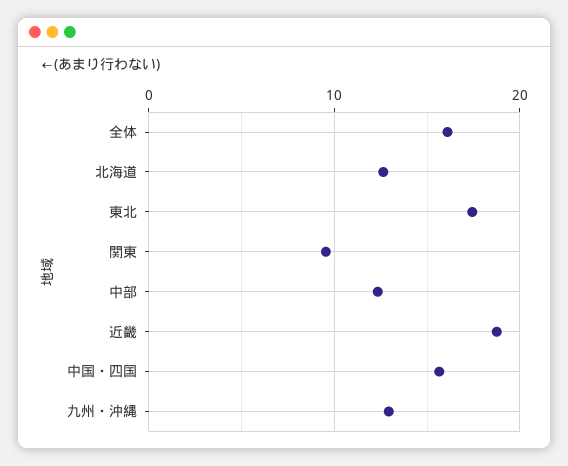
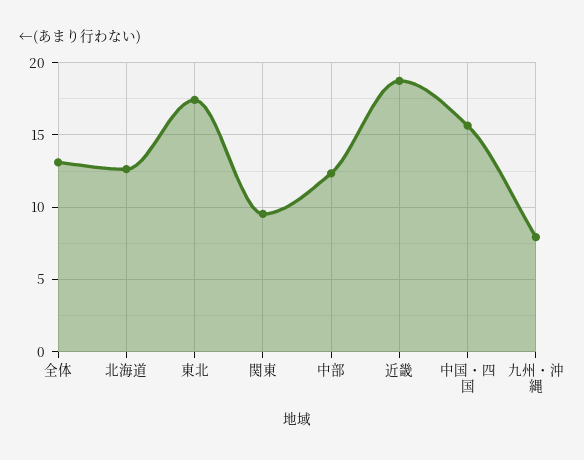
全体: 16 -> 13
九州・沖縄: 13 -> 8

